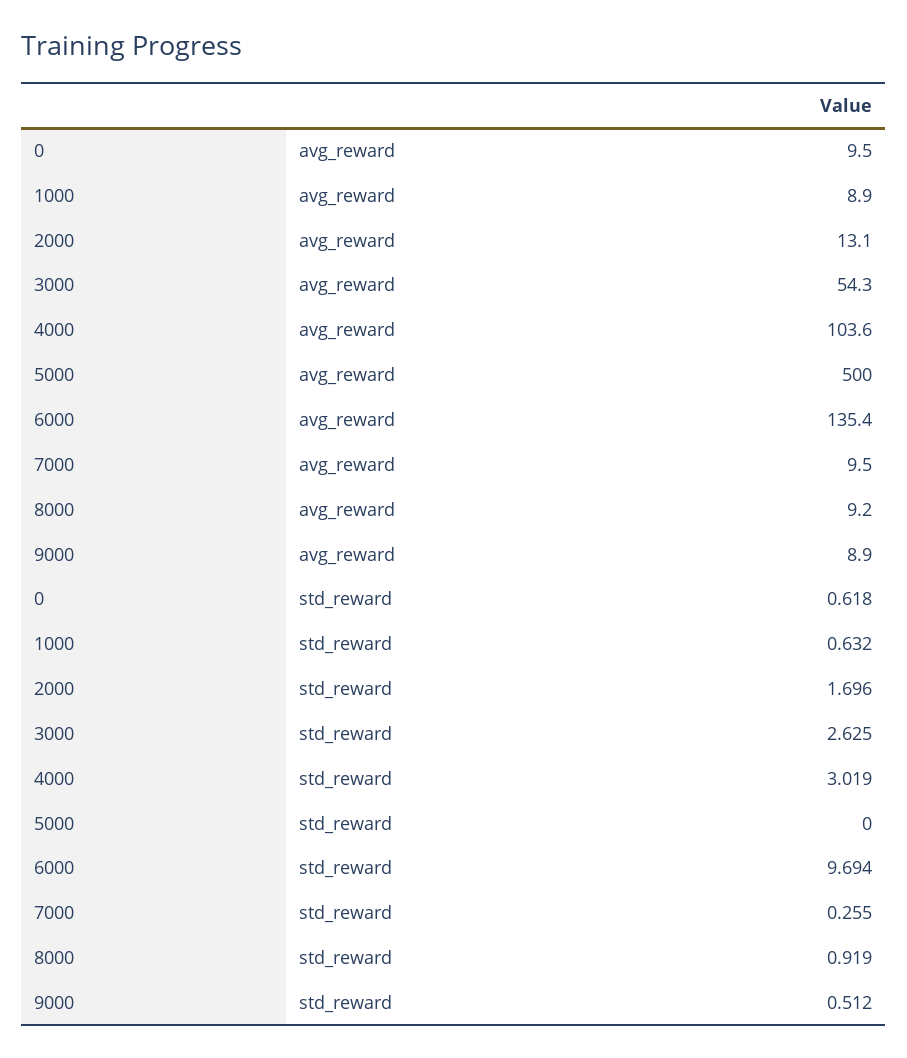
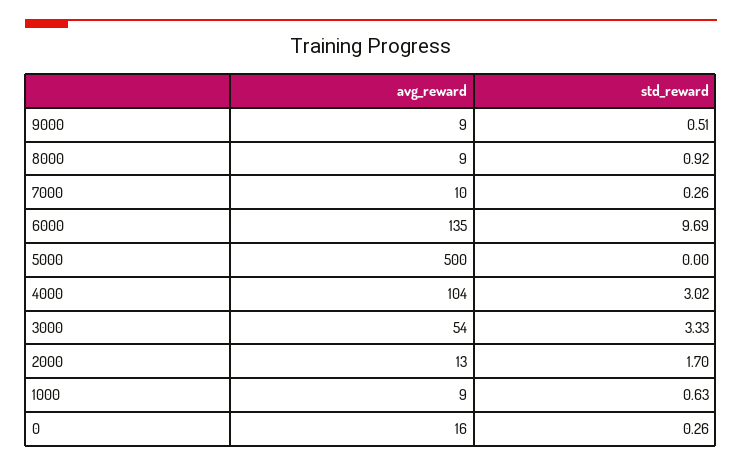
0, avg_reward: 9.5 -> 16
0, std_reward: 0.618 -> 0.26
3000, std_reward: 2.625 -> 3.33

